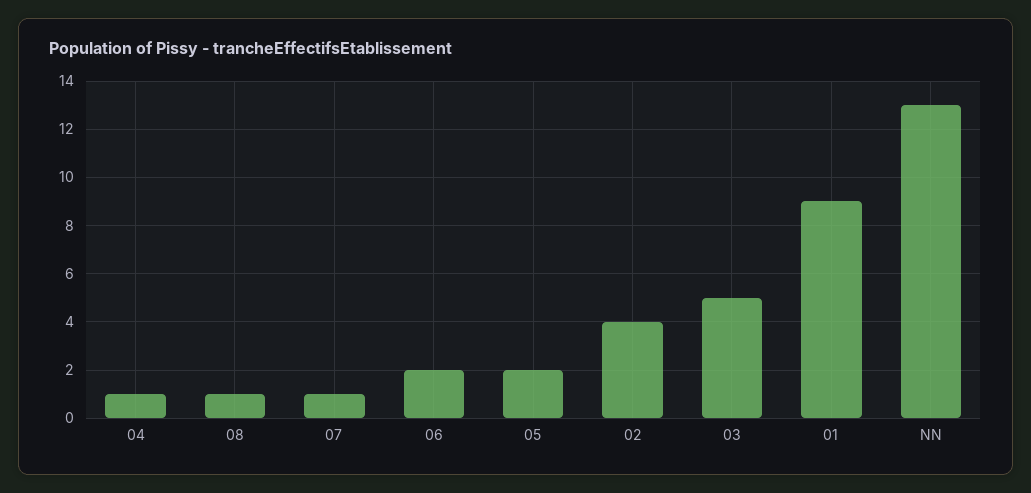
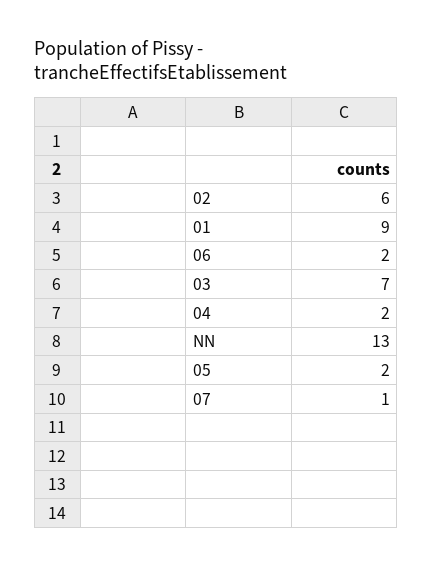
04: 1 -> 2
08: 1 -> none
02: 4 -> 6
03: 5 -> 7

